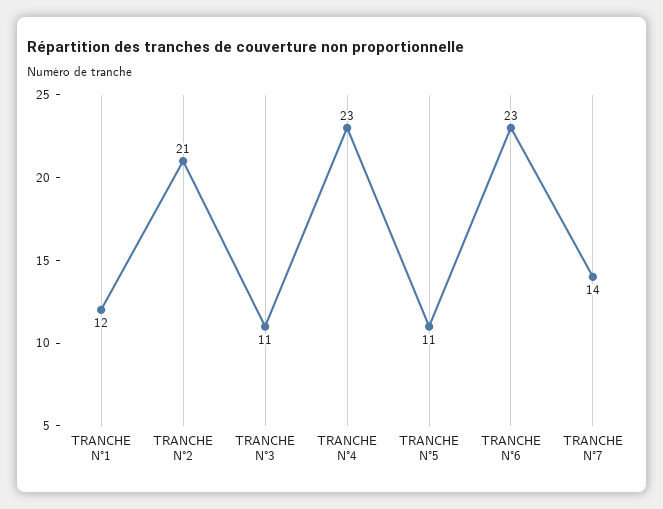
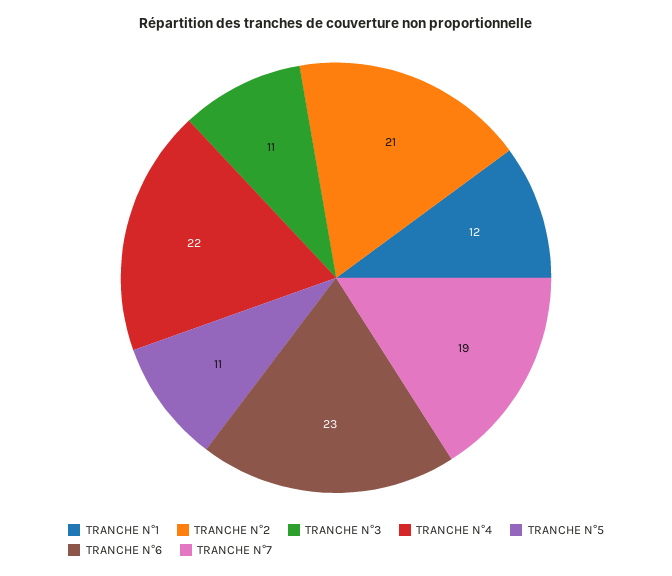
TRANCHE N°4: 23 -> 22
TRANCHE N°7: 14 -> 19

